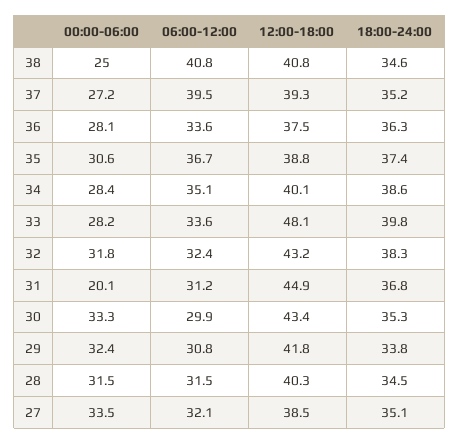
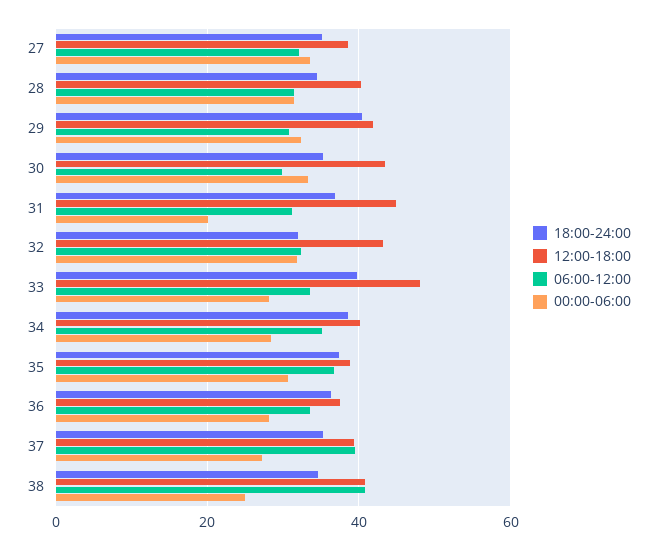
18:00-24:00, 32: 38.3 -> 32
18:00-24:00, 29: 33.8 -> 40

